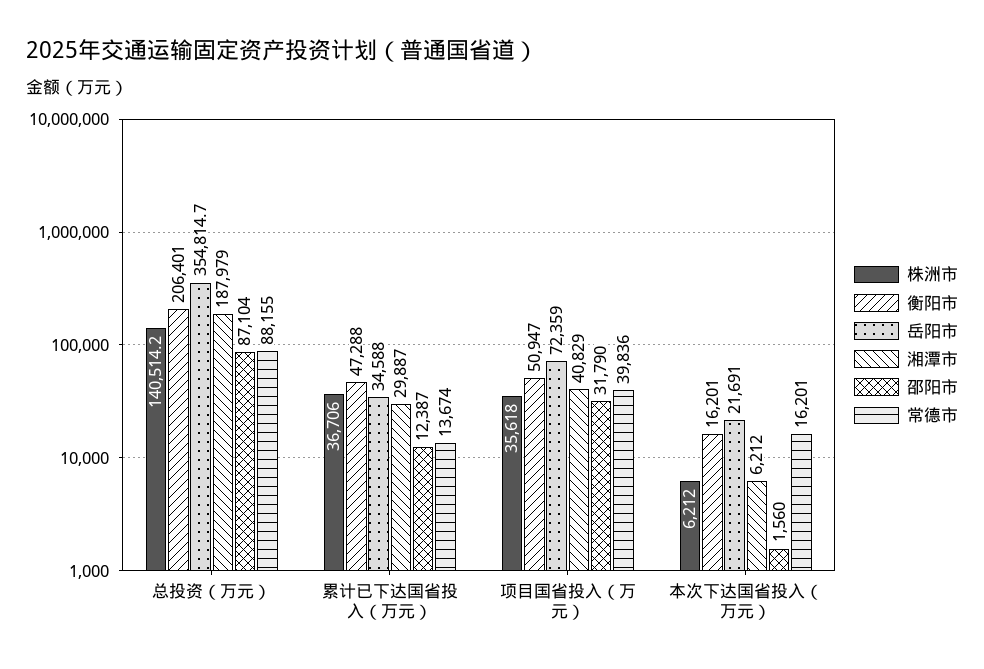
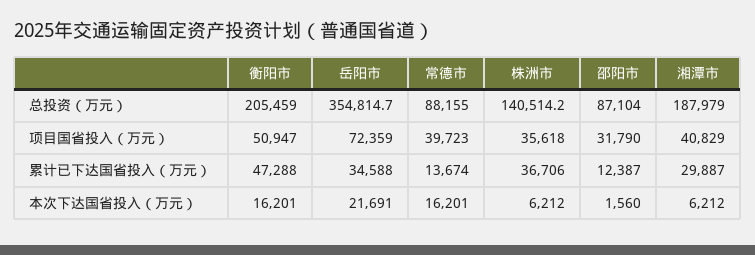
衡阳市, 总投资（万元）: 206401 -> 205459
常德市, 项目国省投入（万元）: 39836 -> 39723

